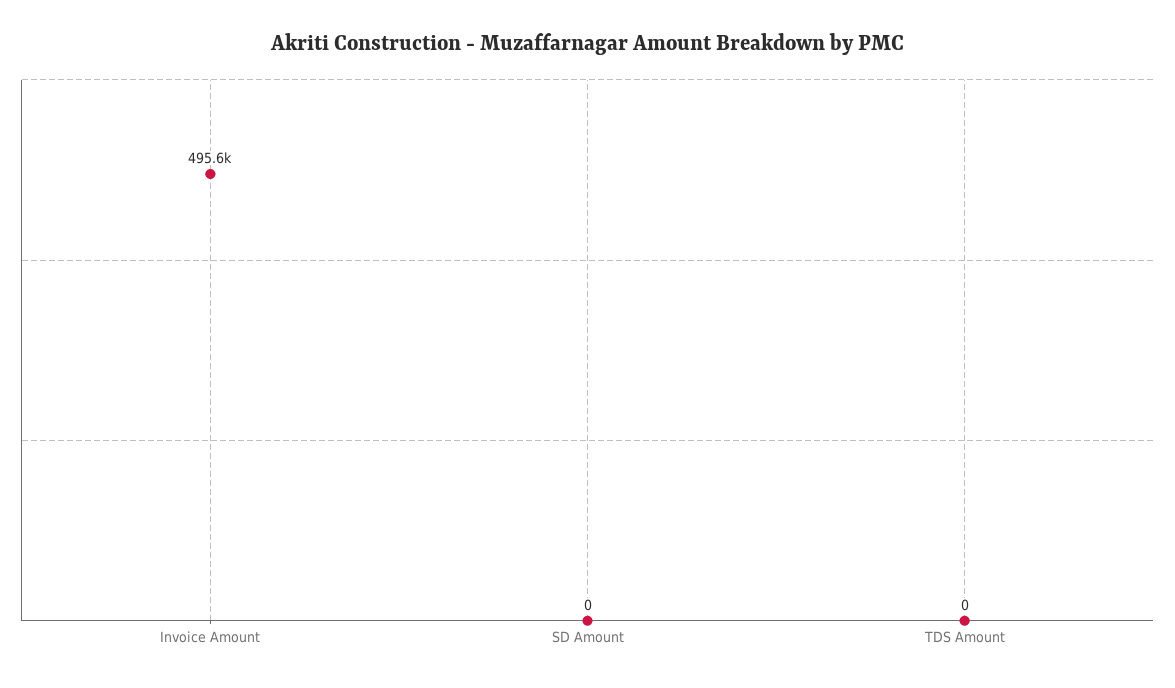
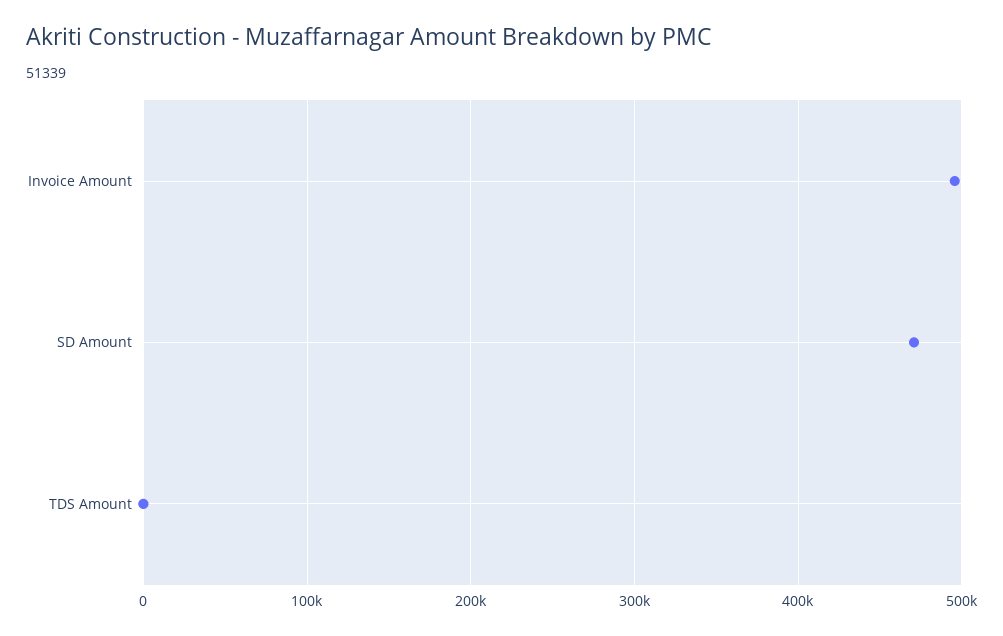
SD Amount: 0 -> 470000

